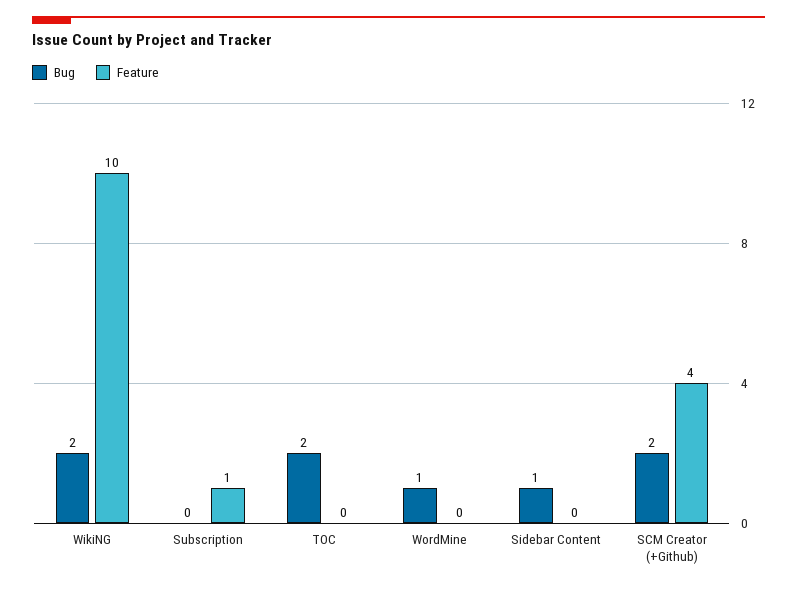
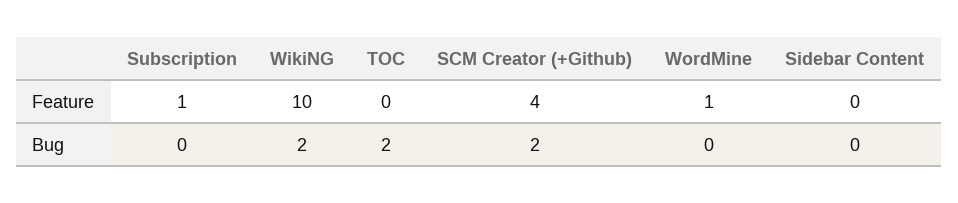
Bug, WordMine: 1 -> 0
Feature, WordMine: 0 -> 1
Bug, Sidebar Content: 1 -> 0

